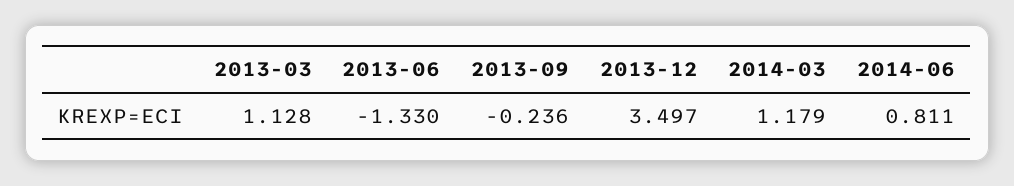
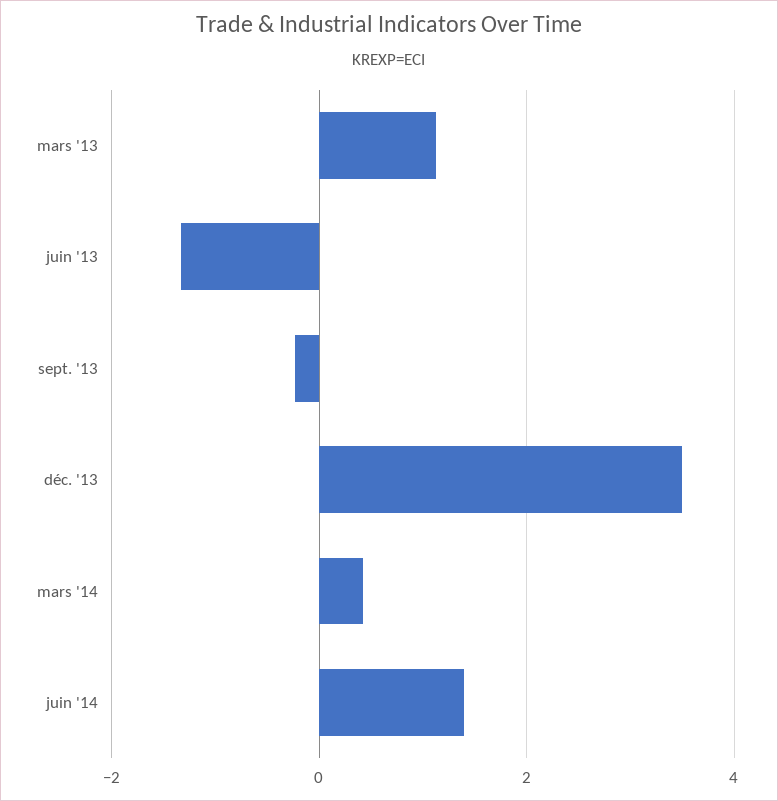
2014-03: 1.179 -> 0.4
2014-06: 0.811 -> 1.4

